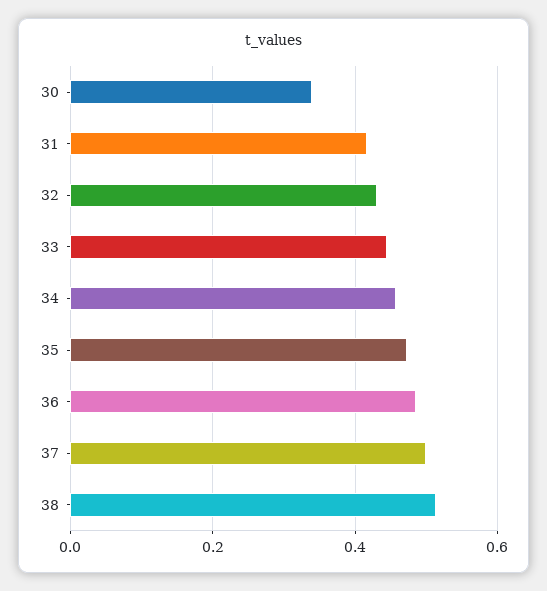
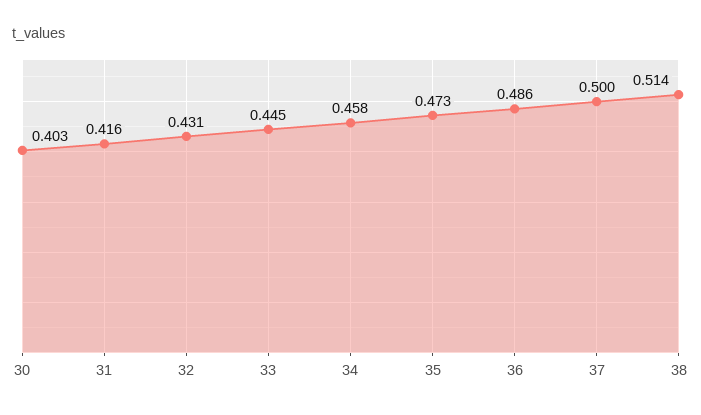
30: 0.34 -> 0.403

